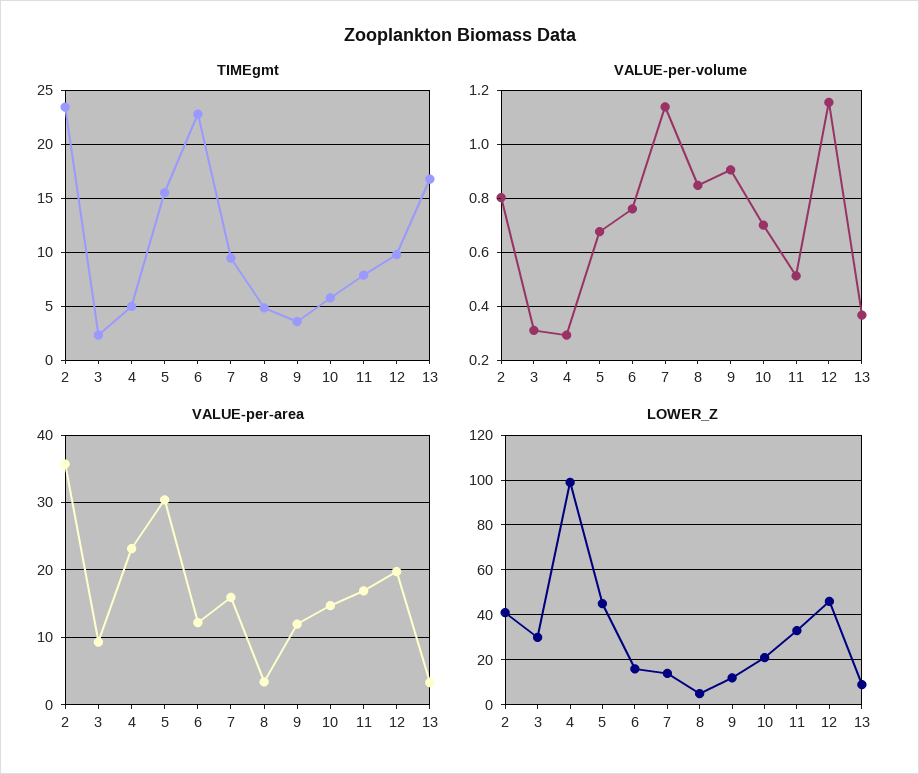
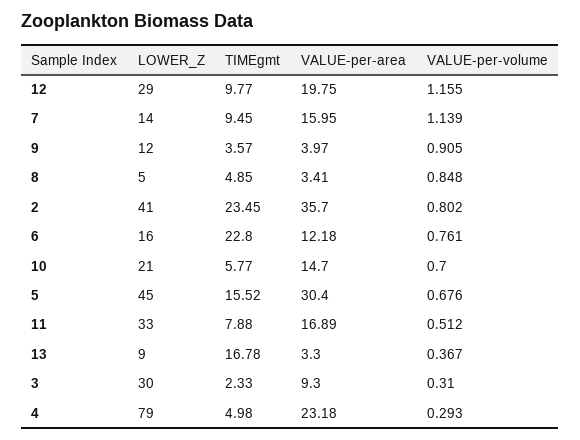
VALUE-per-area, 9: 12 -> 3.97
LOWER_Z, 4: 100 -> 79
LOWER_Z, 12: 45 -> 29

